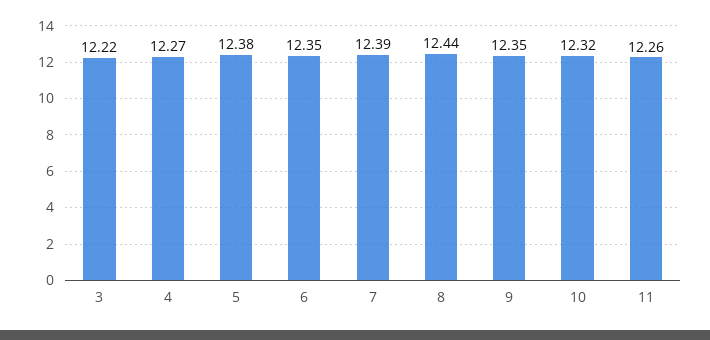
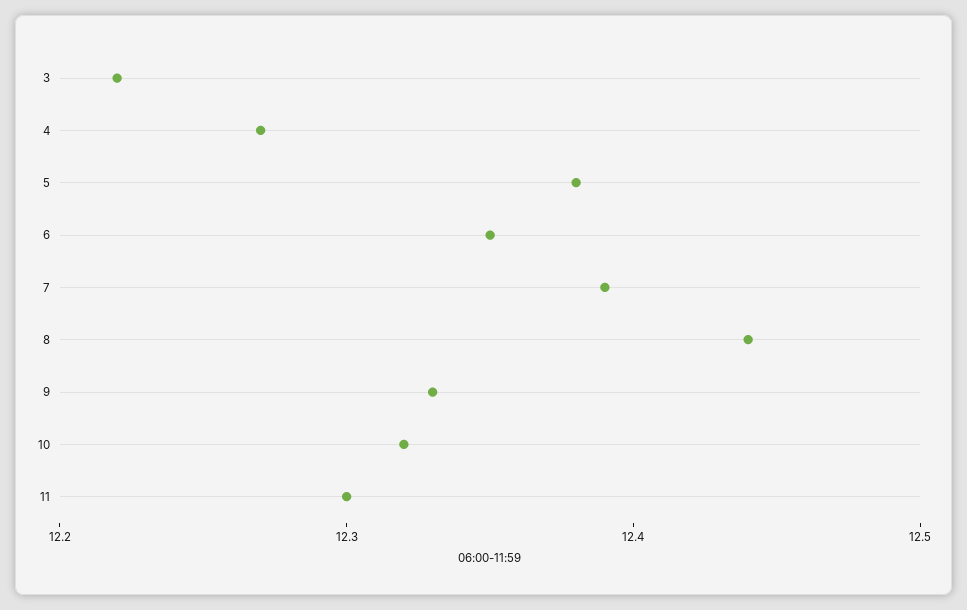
9: 12.35 -> 12.33
11: 12.26 -> 12.3

